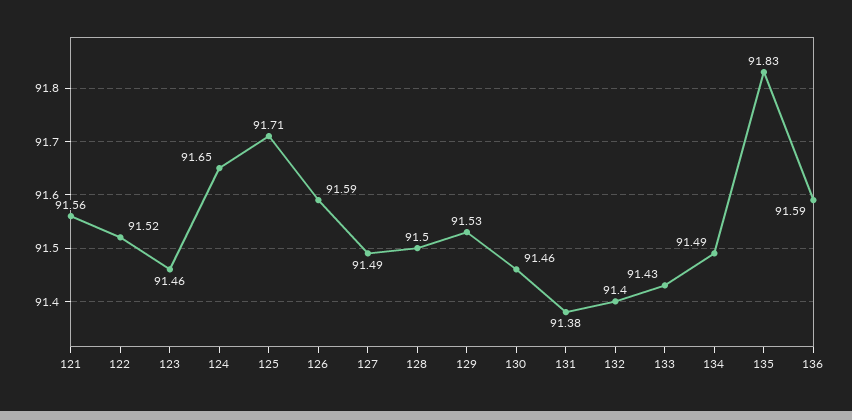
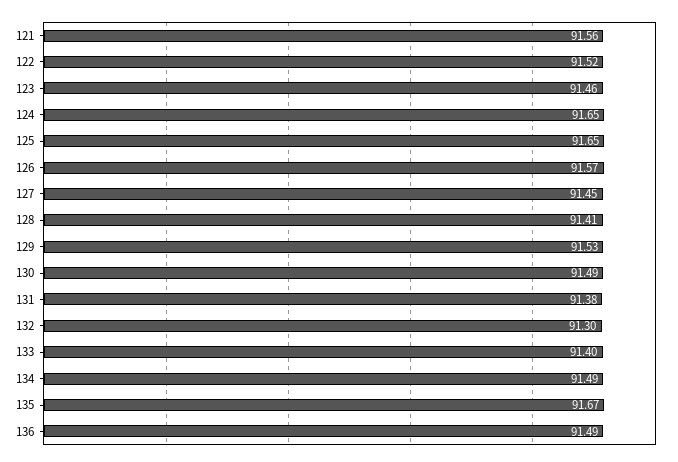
125: 91.71 -> 91.65
126: 91.59 -> 91.57
127: 91.49 -> 91.45
128: 91.5 -> 91.41
130: 91.46 -> 91.49
132: 91.4 -> 91.3
133: 91.43 -> 91.4
135: 91.83 -> 91.67
136: 91.59 -> 91.49

